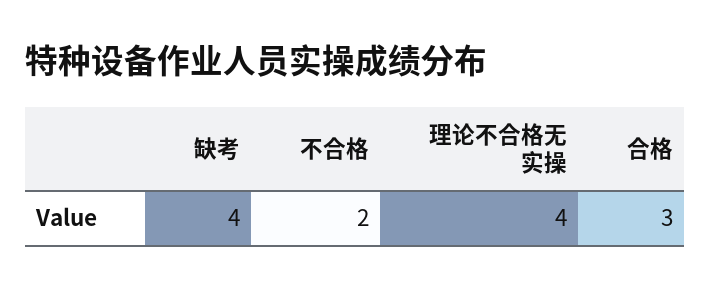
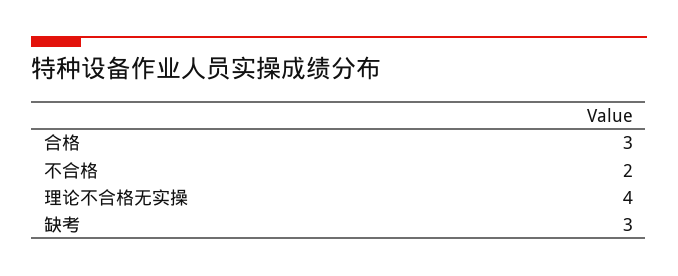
缺考: 4 -> 3

